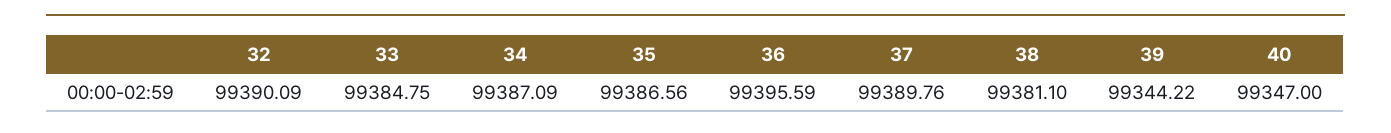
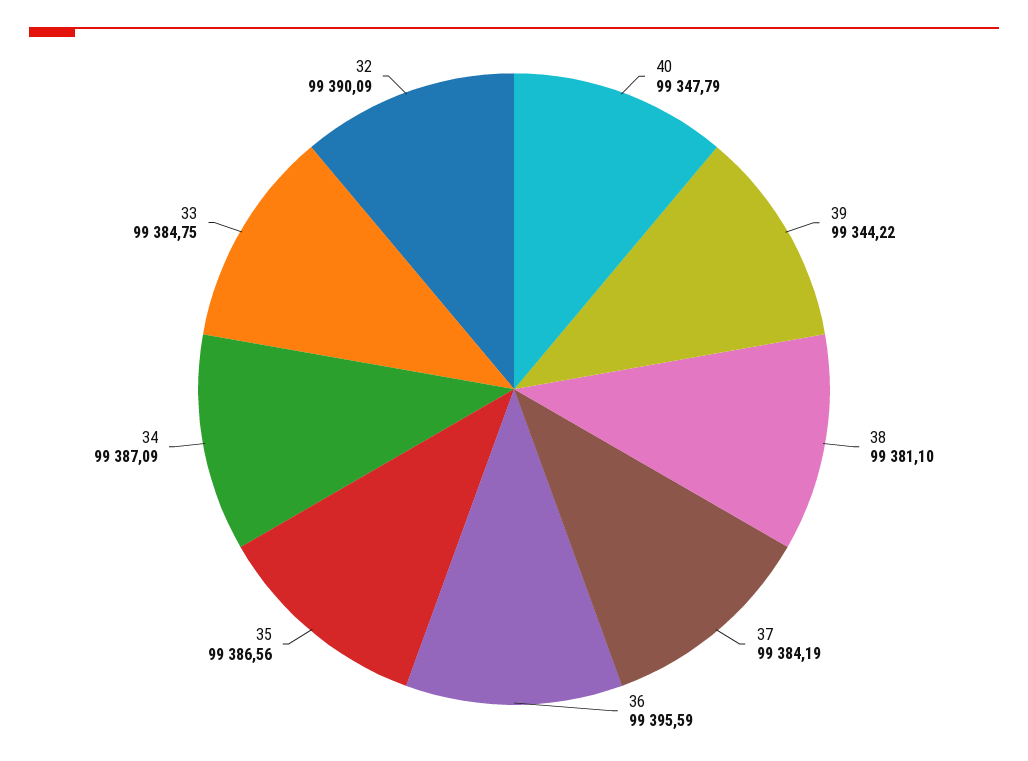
37: 99389.76 -> 99384.19
40: 99347 -> 99347.79

